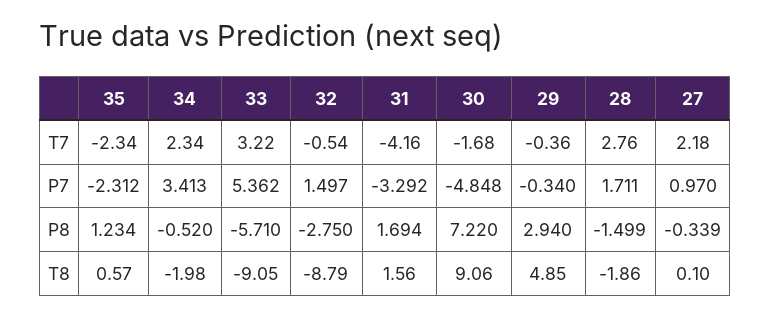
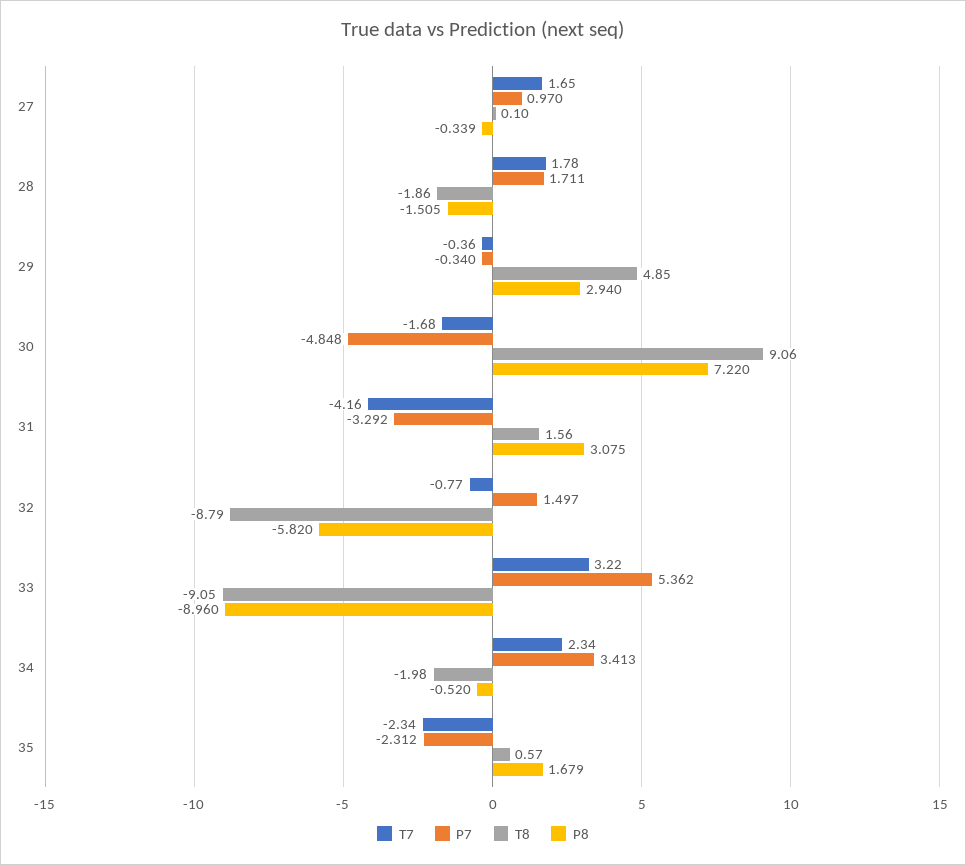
T7, 32: -0.54 -> -0.77
T7, 28: 2.76 -> 1.78
T7, 27: 2.18 -> 1.65
P8, 35: 1.234 -> 1.679
P8, 33: -5.71 -> -8.96
P8, 32: -2.75 -> -5.82
P8, 31: 1.694 -> 3.075
P8, 28: -1.499 -> -1.505

